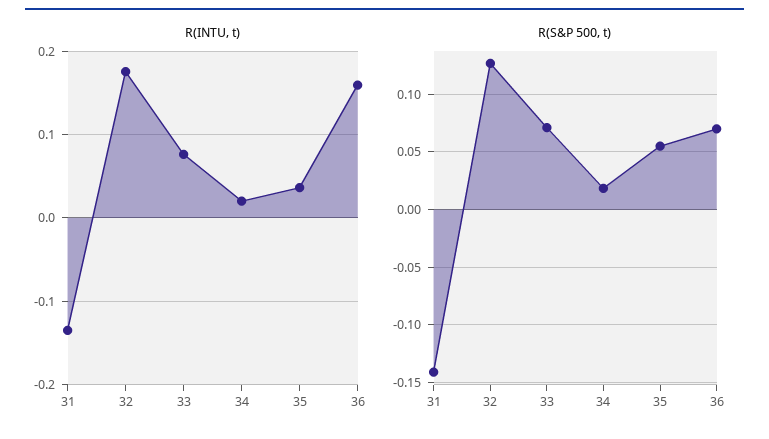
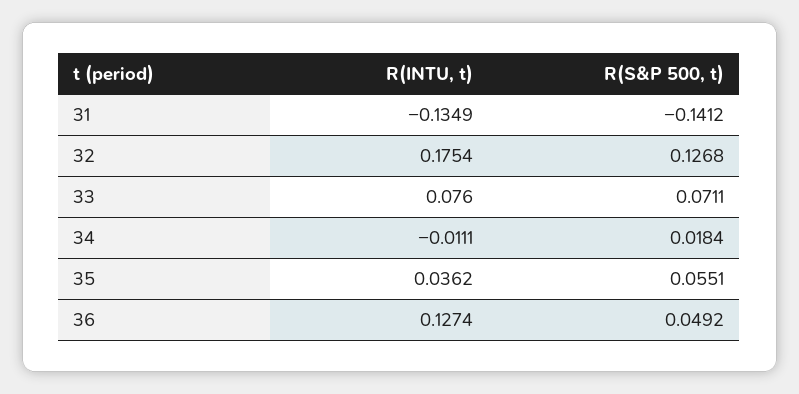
R(INTU, t), 34: 0.02 -> -0.0111
R(INTU, t), 36: 0.16 -> 0.1274
R(S&P 500, t), 36: 0.07 -> 0.0492

